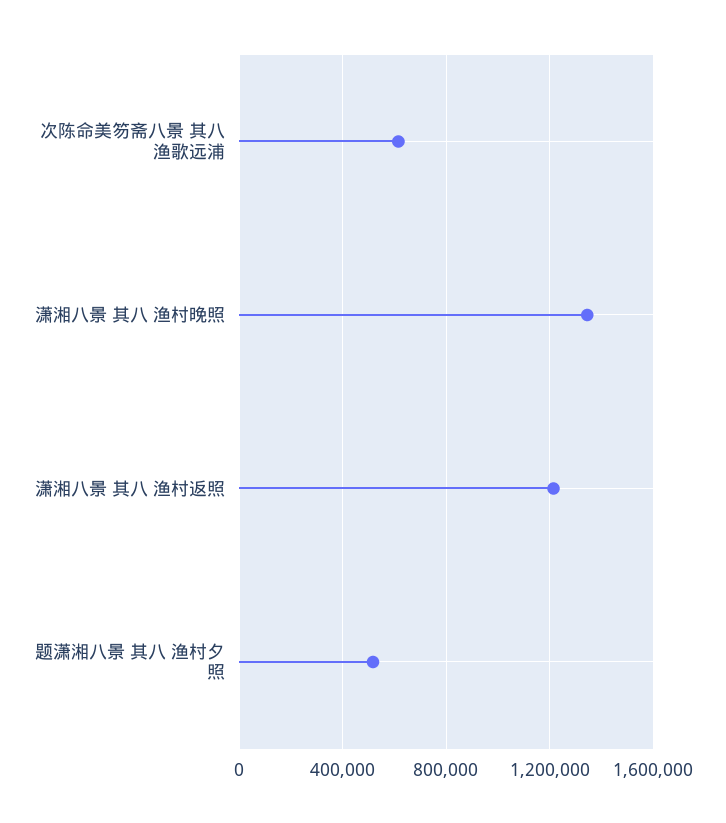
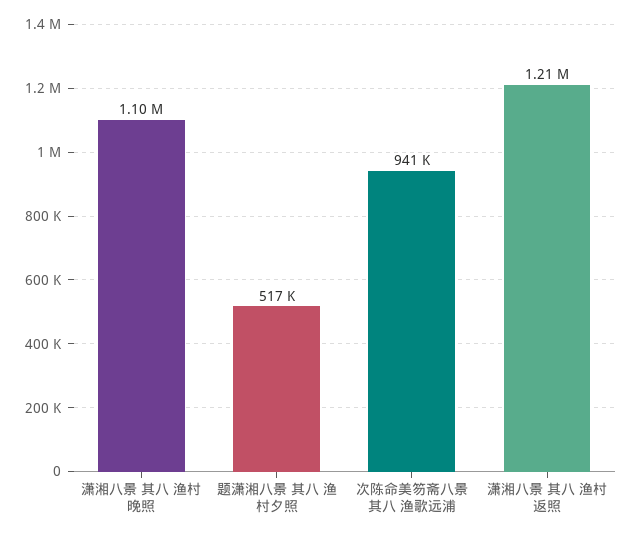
次陈命美笏斋八景 其八 渔歌远浦: 600000 -> 941000
潇湘八景 其八 渔村晚照: 1350000 -> 1100000

